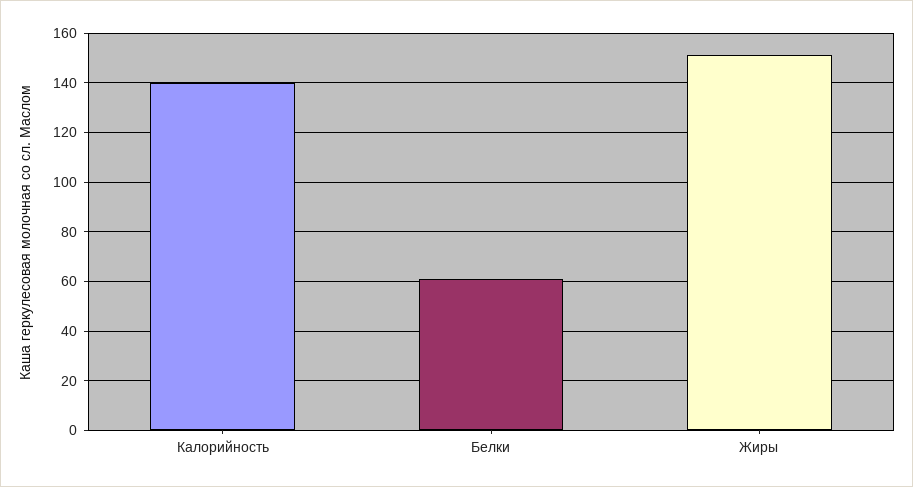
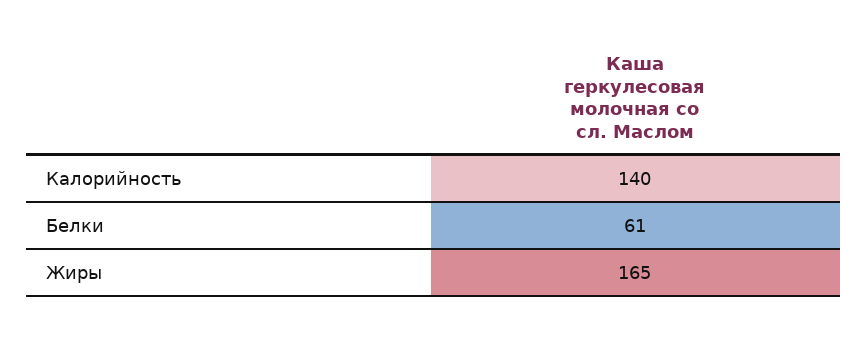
Жиры: 150 -> 165

